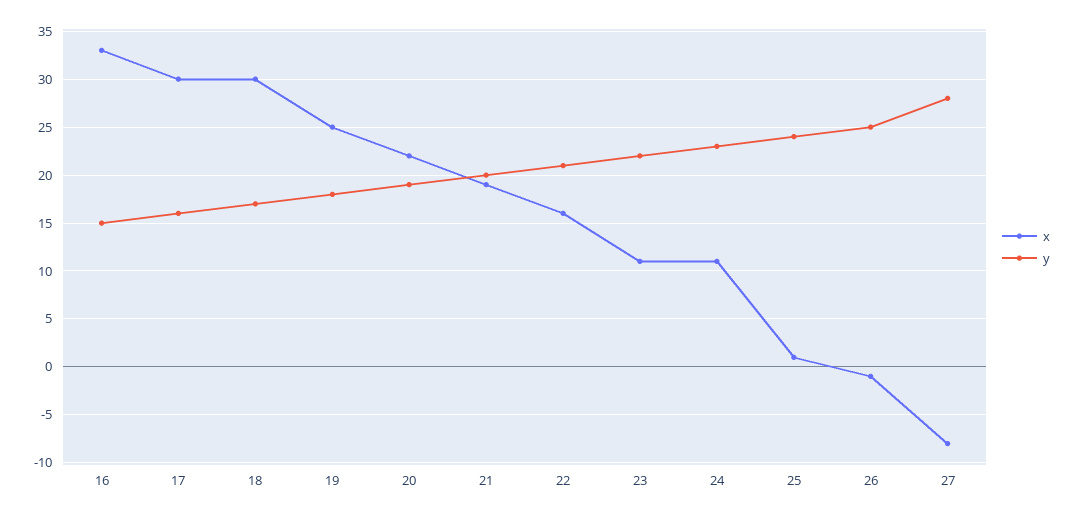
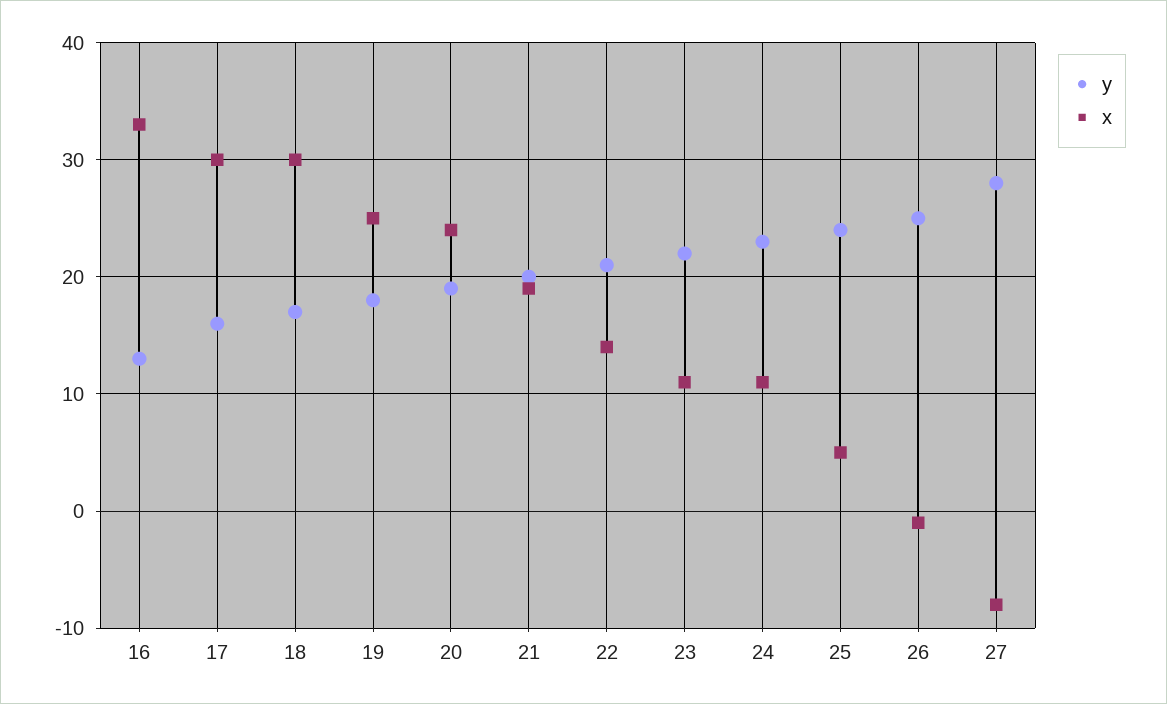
y, 16: 15 -> 13
x, 20: 22 -> 24
x, 22: 16 -> 14
x, 25: 1 -> 5

